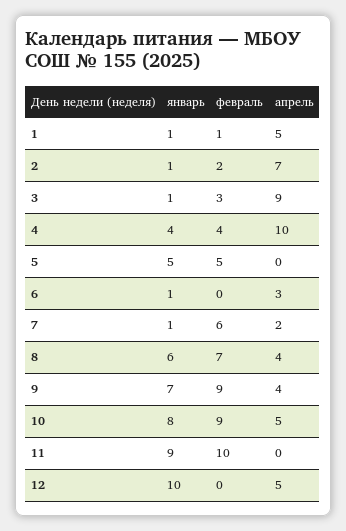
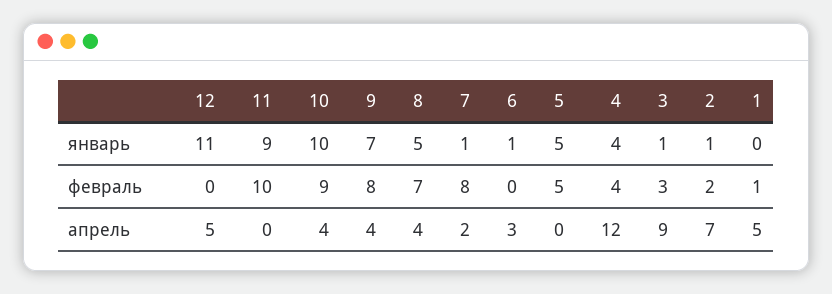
январь, 1: 1 -> 0
апрель, 4: 10 -> 12
февраль, 7: 6 -> 8
январь, 8: 6 -> 5
февраль, 9: 9 -> 8
январь, 10: 8 -> 10
апрель, 10: 5 -> 4
январь, 12: 10 -> 11

